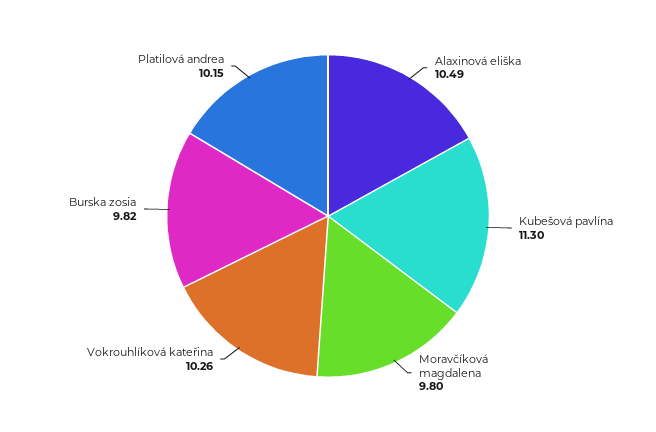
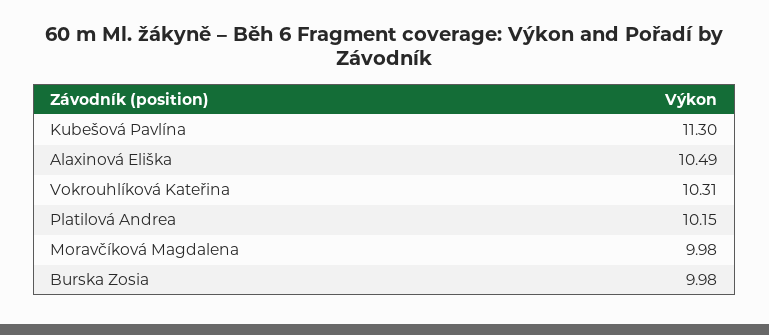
Moravčíková magdalena: 9.8 -> 9.98
Vokrouhlíková kateřina: 10.26 -> 10.31
Burska zosia: 9.82 -> 9.98

